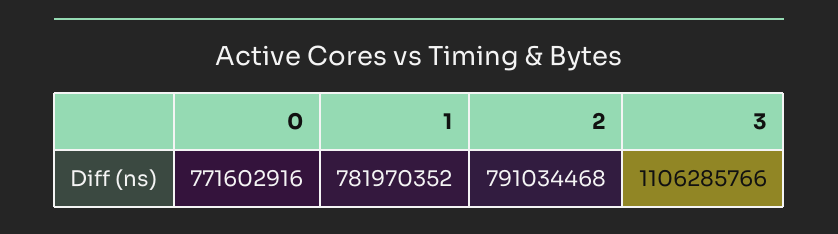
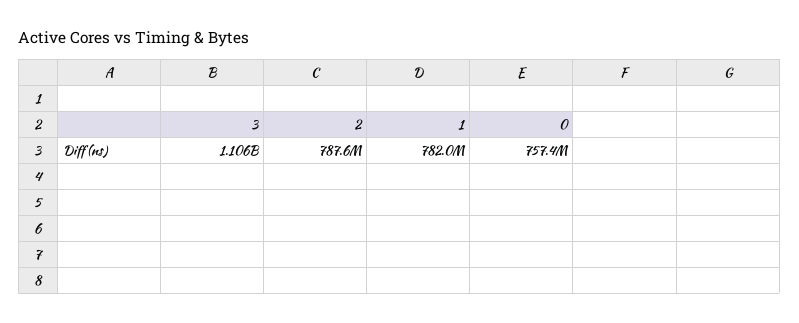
0: 771602916 -> 757400000
2: 791034468 -> 787600000

